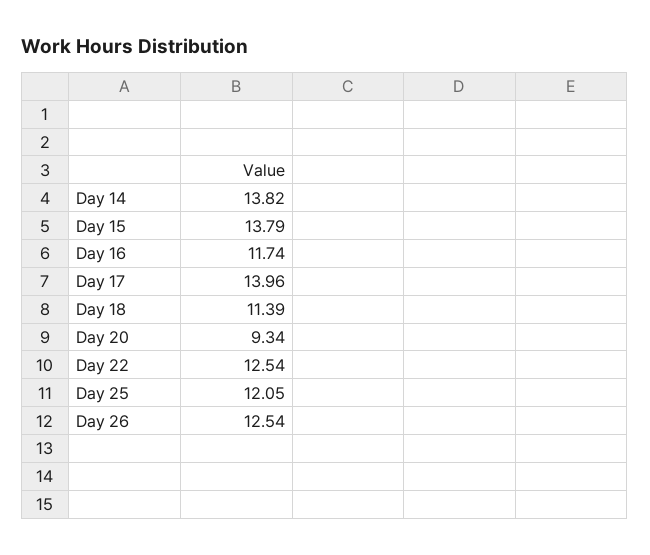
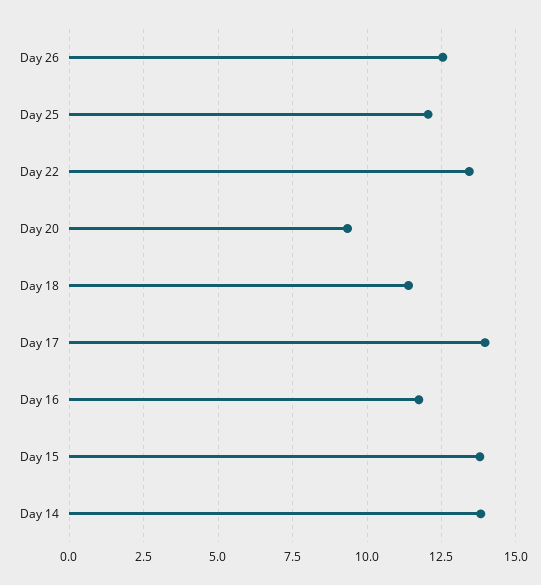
Day 22: 12.54 -> 13.5

